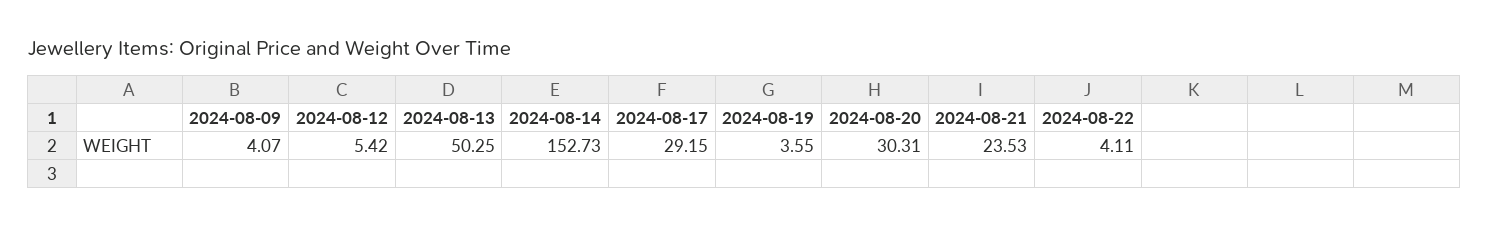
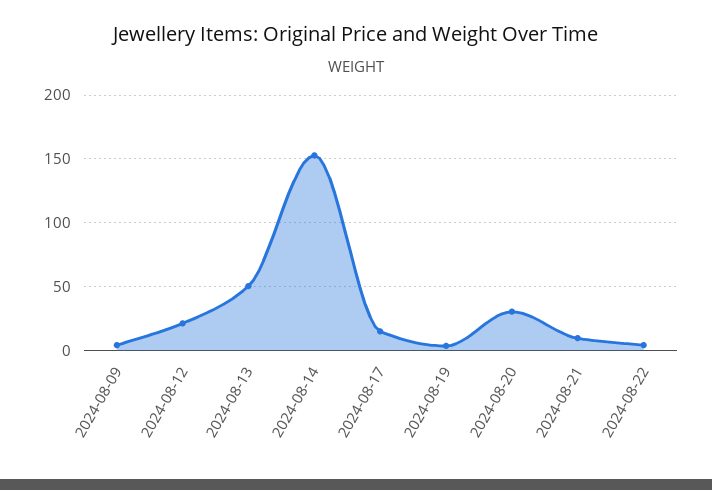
2024-08-12: 5.42 -> 20
2024-08-17: 29.15 -> 15
2024-08-21: 23.53 -> 10

